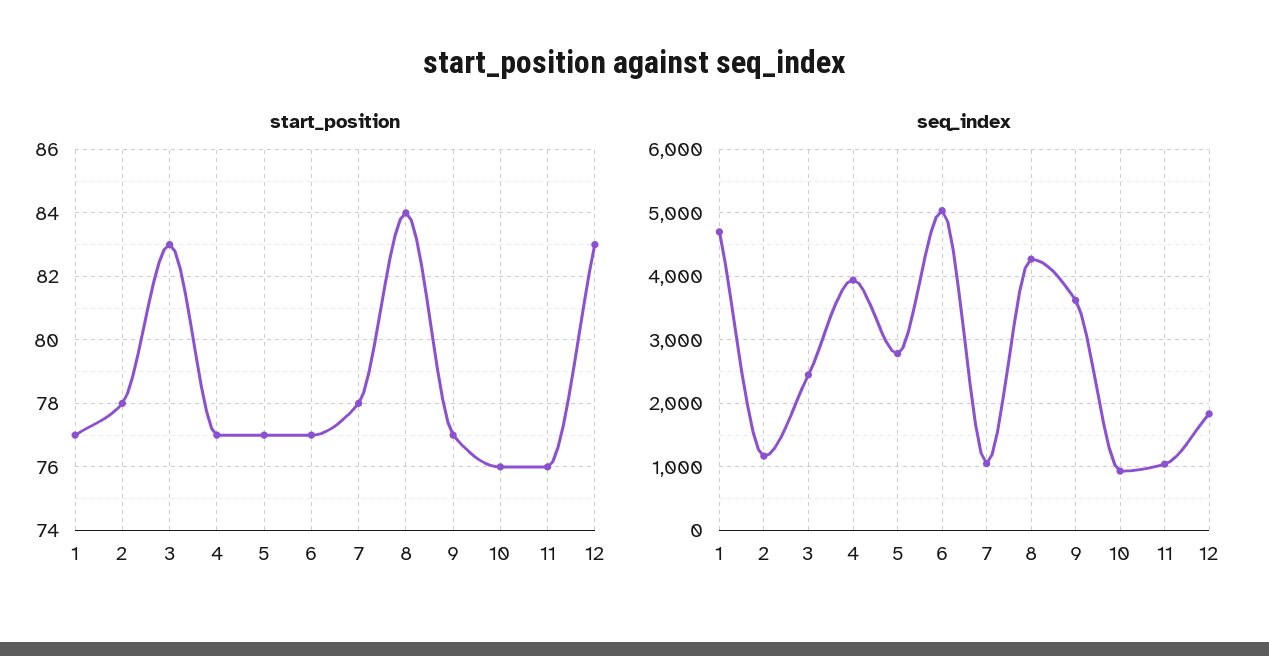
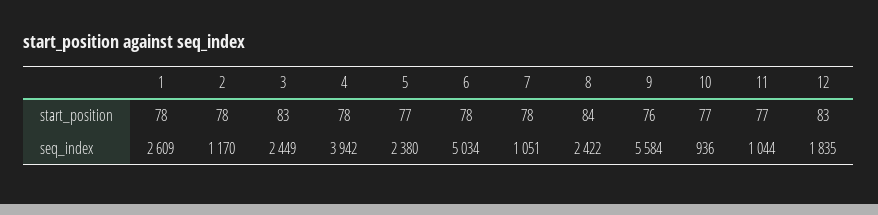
start_position, 1: 77 -> 78
start_position, 4: 77 -> 78
start_position, 6: 77 -> 78
start_position, 9: 77 -> 76
start_position, 10: 76 -> 77
start_position, 11: 76 -> 77
seq_index, 1: 4700 -> 2609
seq_index, 5: 2800 -> 2380
seq_index, 8: 4300 -> 2422
seq_index, 9: 3600 -> 5584

